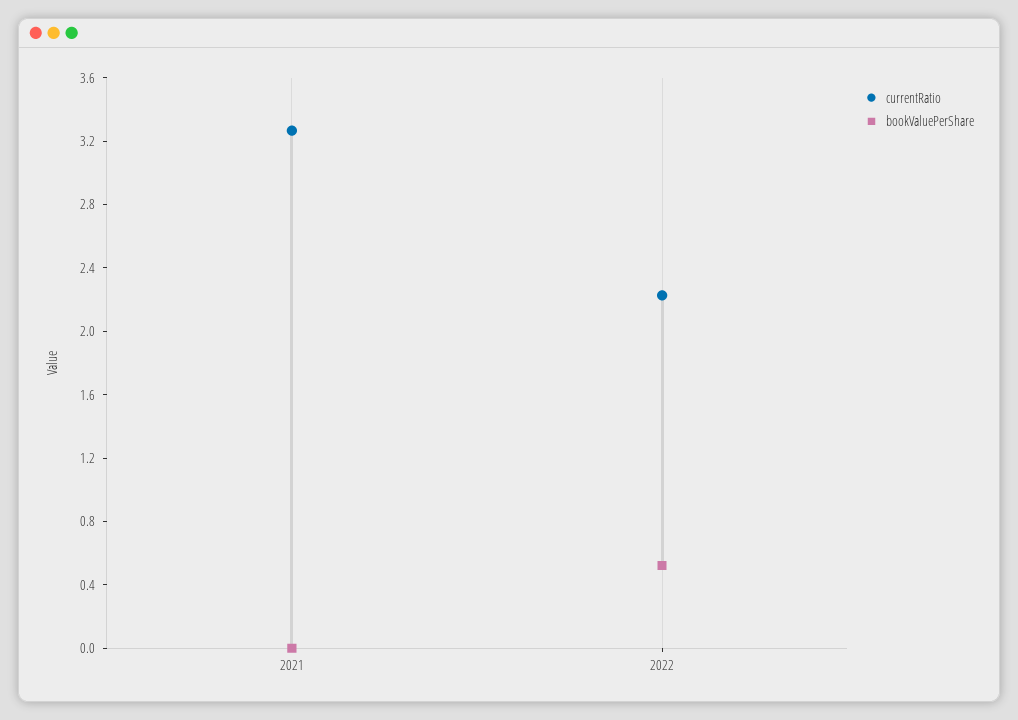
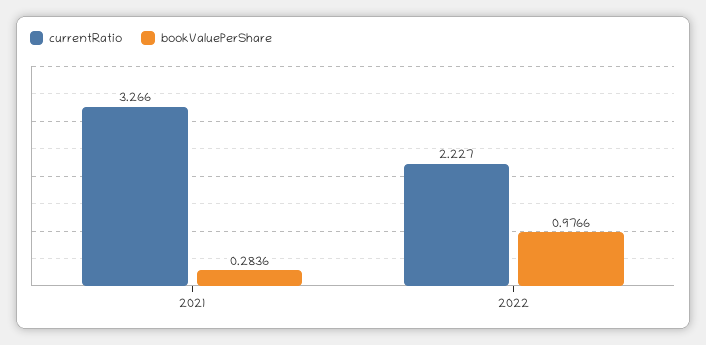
bookValuePerShare, 2021: 0 -> 0.2836
bookValuePerShare, 2022: 0.5 -> 0.9766

